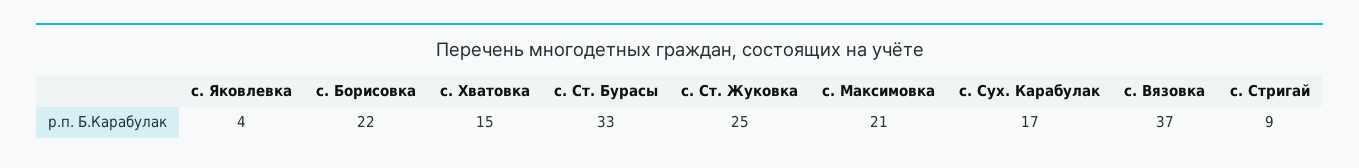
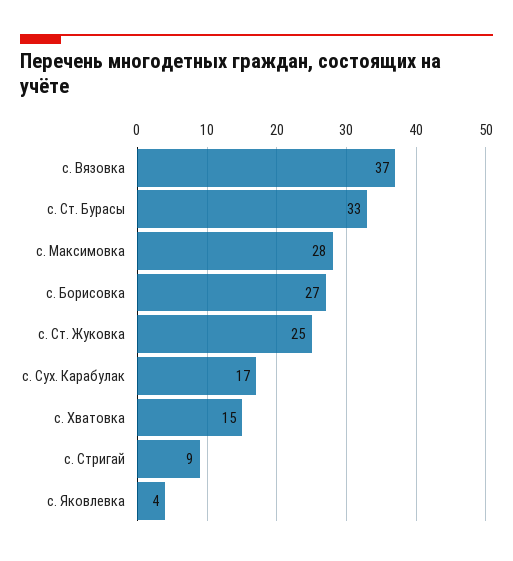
с. Борисовка: 22 -> 27
с. Максимовка: 21 -> 28

